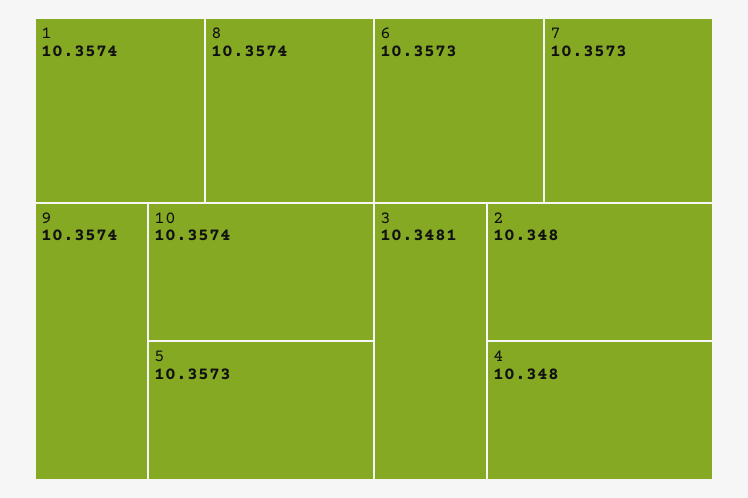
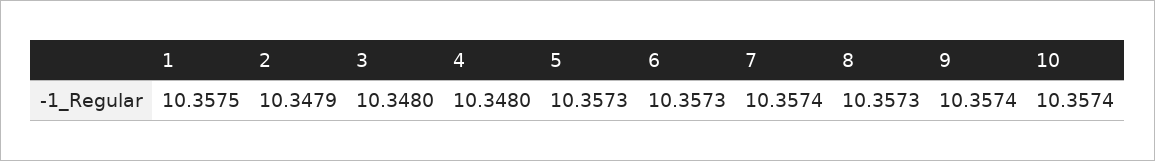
1: 10.3574 -> 10.3575
8: 10.3574 -> 10.3573
7: 10.3573 -> 10.3574
3: 10.3481 -> 10.348
2: 10.348 -> 10.3479

